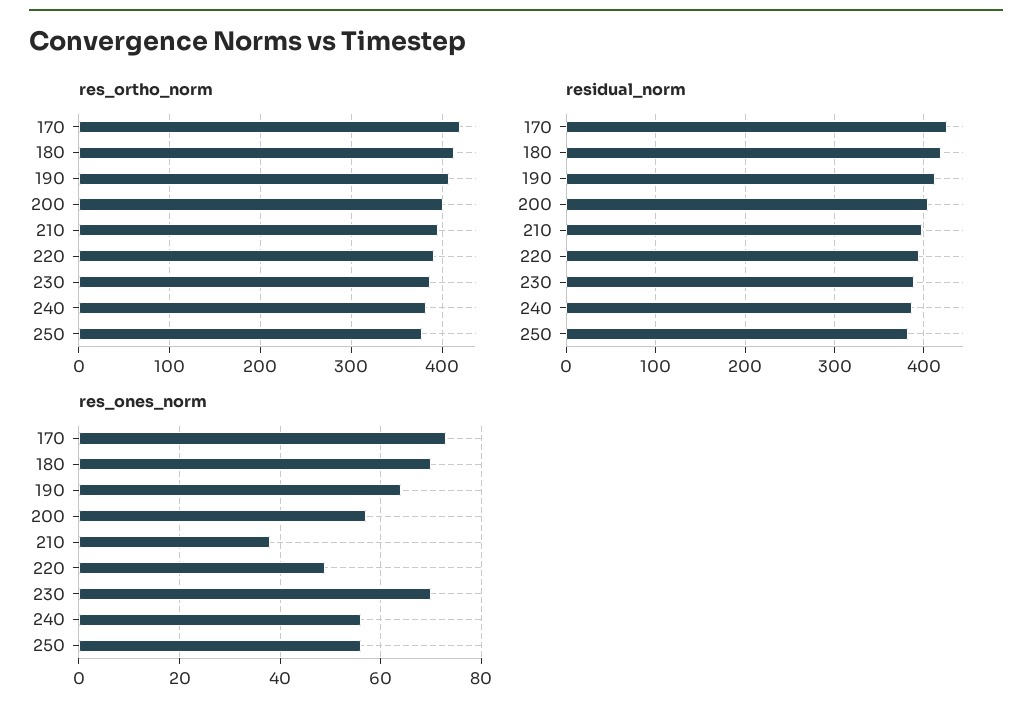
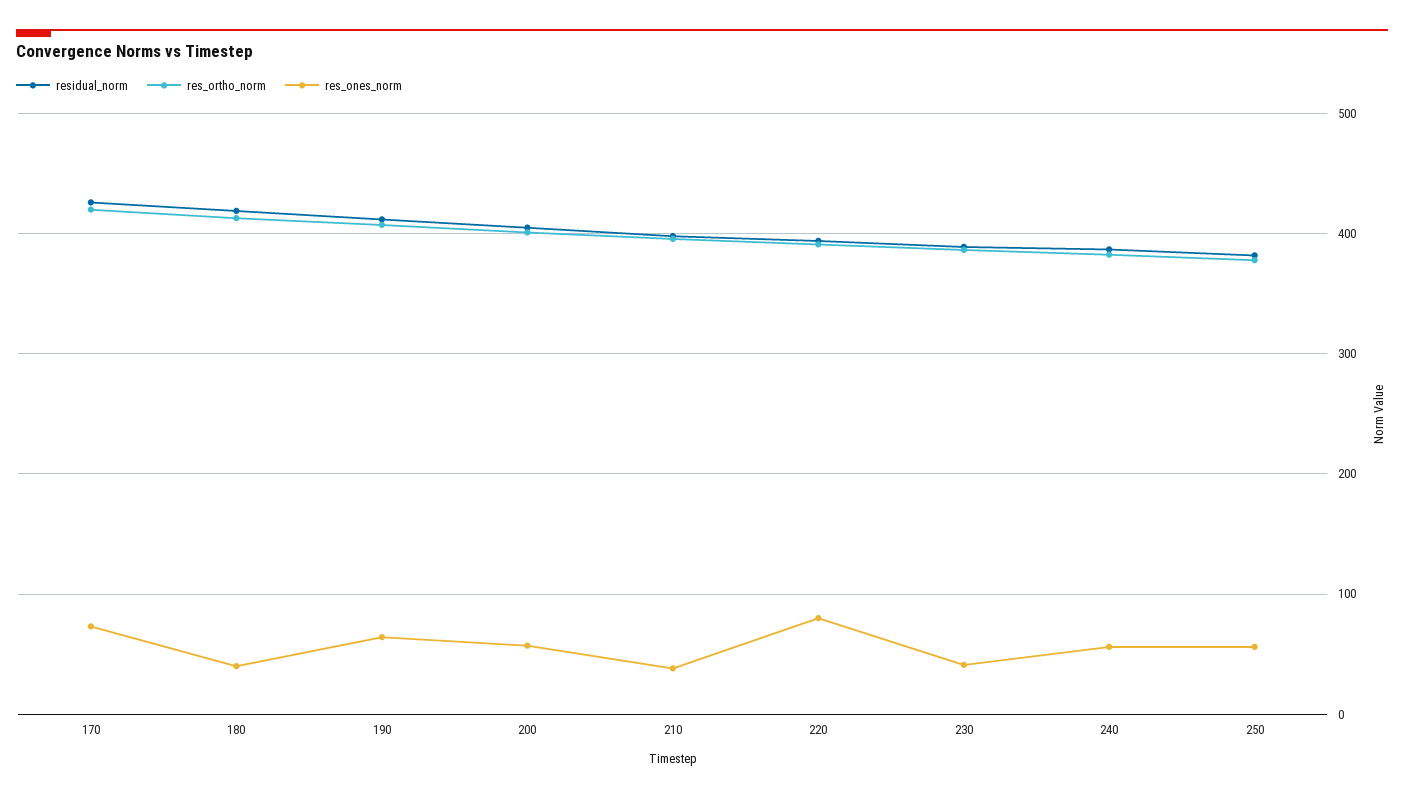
res_ones_norm, 180: 70 -> 40
res_ones_norm, 220: 50 -> 80
res_ones_norm, 230: 70 -> 40

